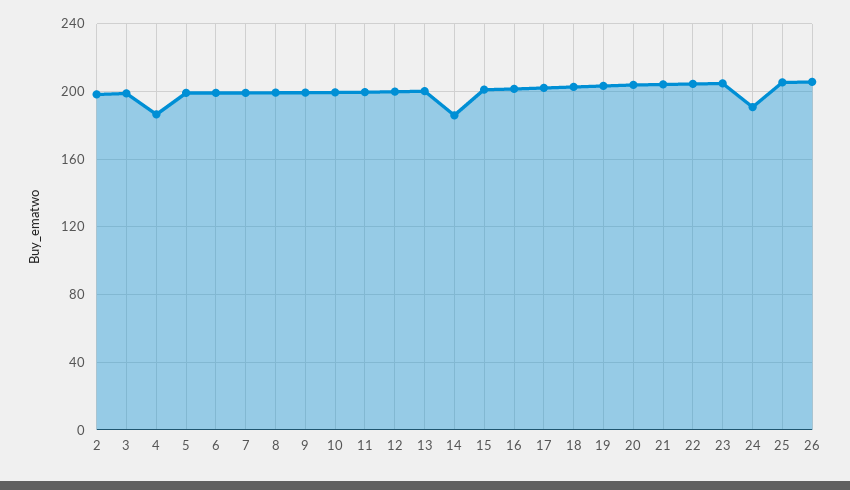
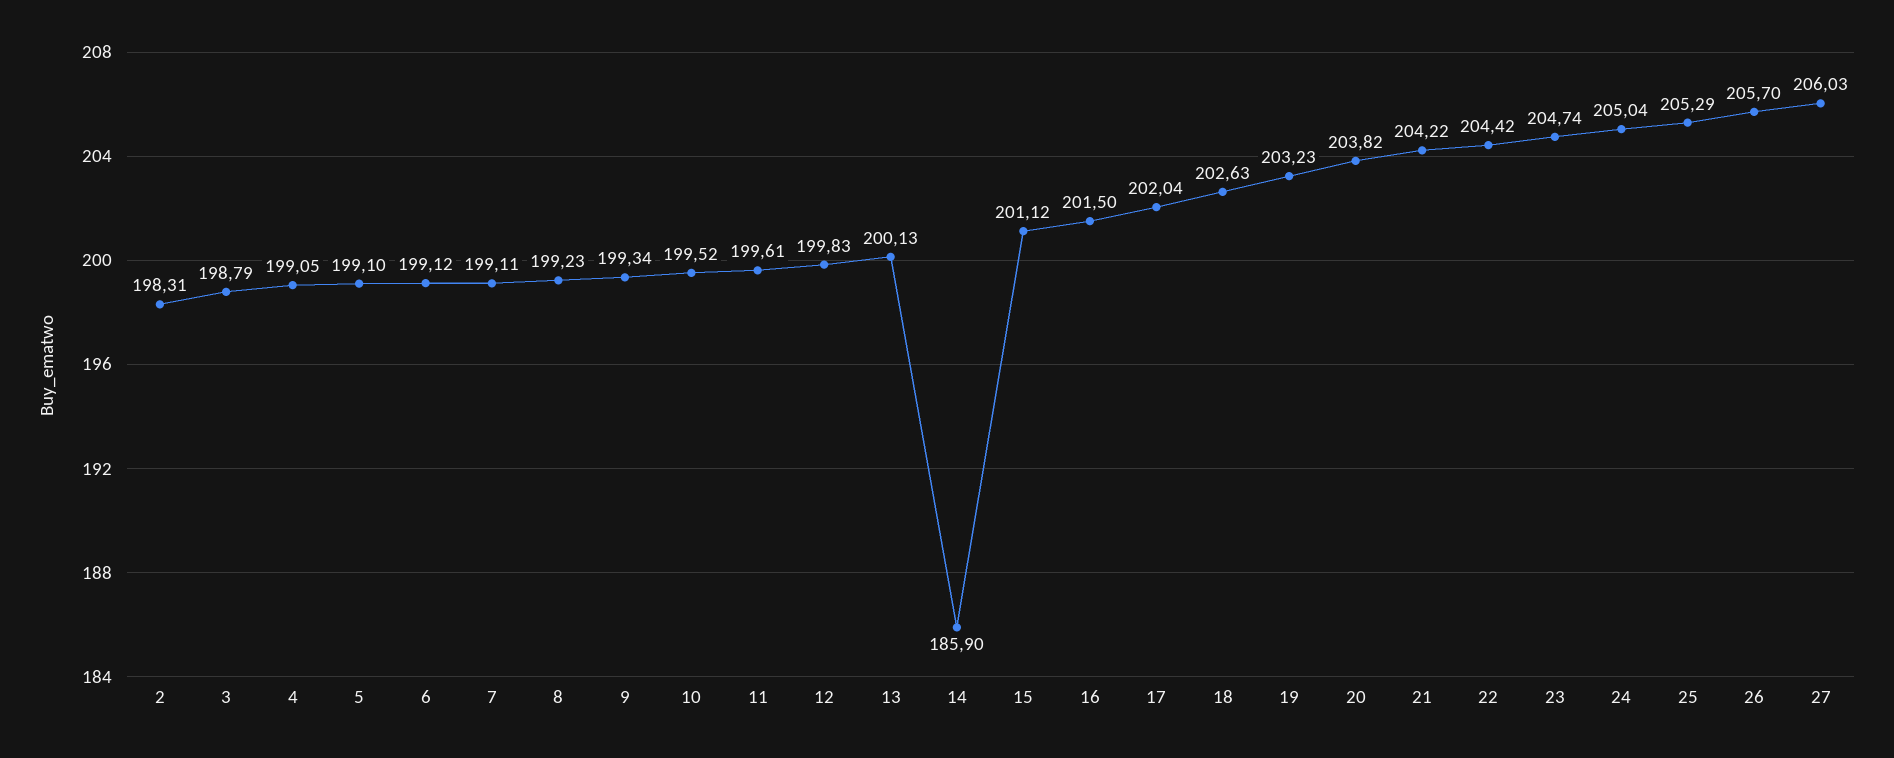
4: 185 -> 199.05
24: 190 -> 205.04
27: none -> 206.03

